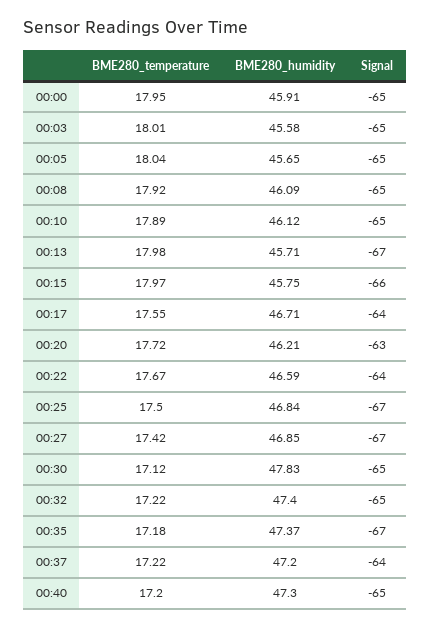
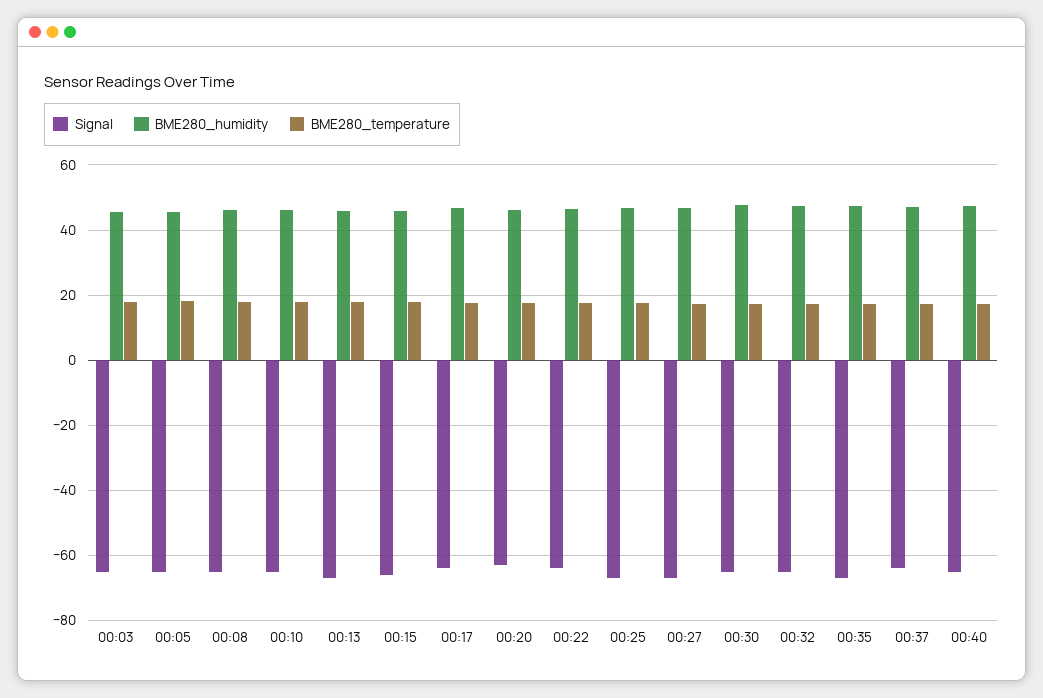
BME280_temperature, 00:00: 17.95 -> none
BME280_humidity, 00:00: 45.91 -> none
Signal, 00:00: -65 -> none

